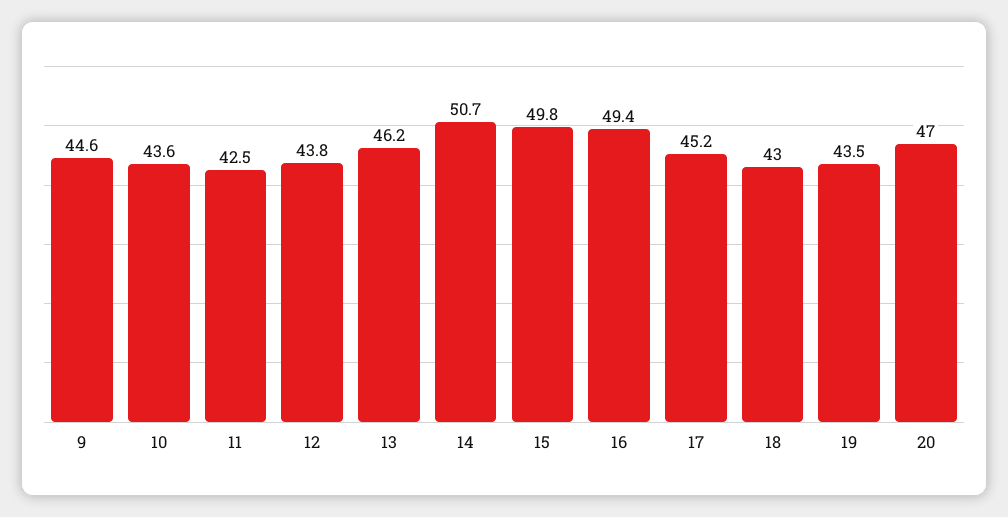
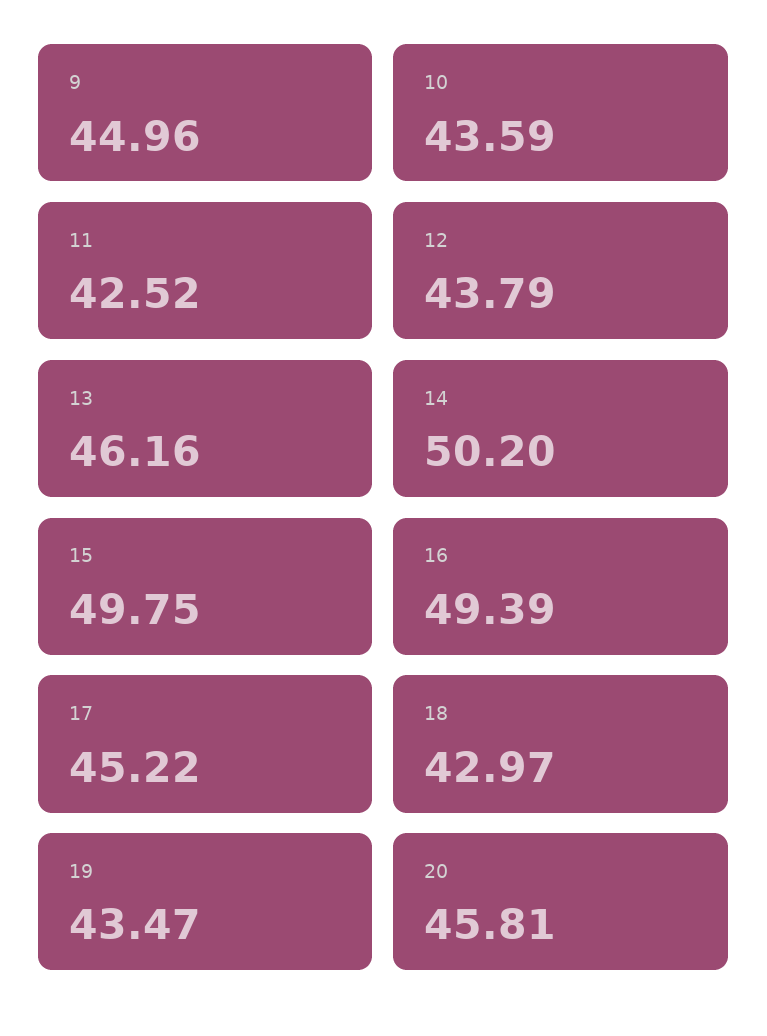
9: 44.6 -> 44.96
14: 50.7 -> 50.2
20: 47 -> 45.81

